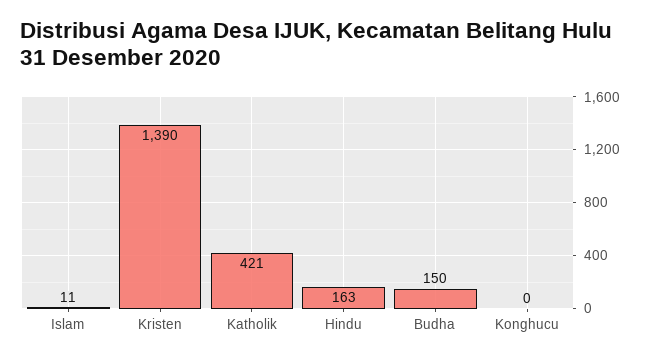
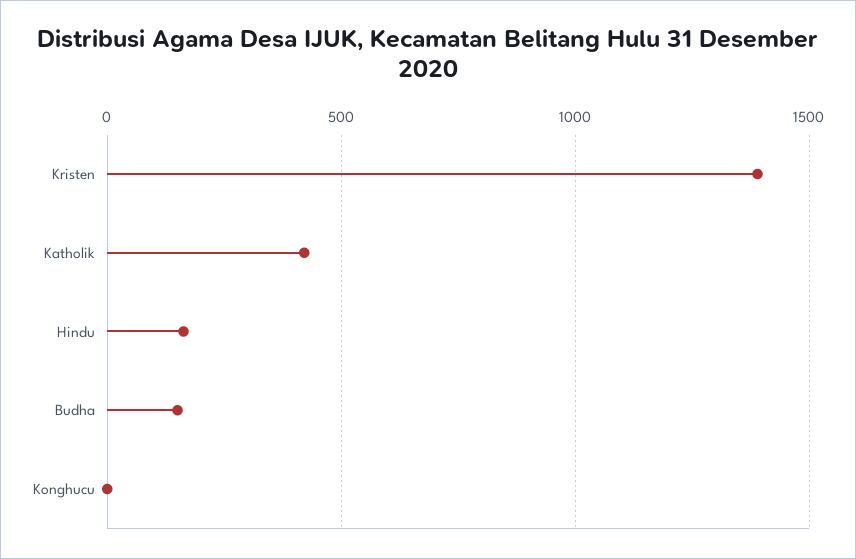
Islam: 11 -> none

